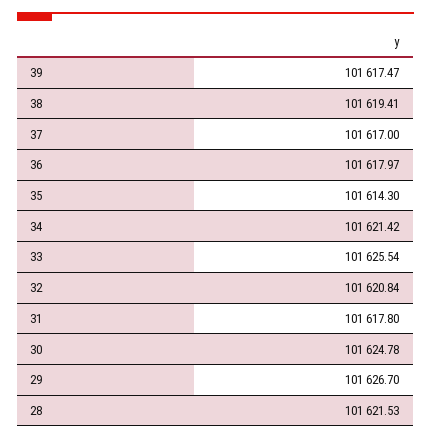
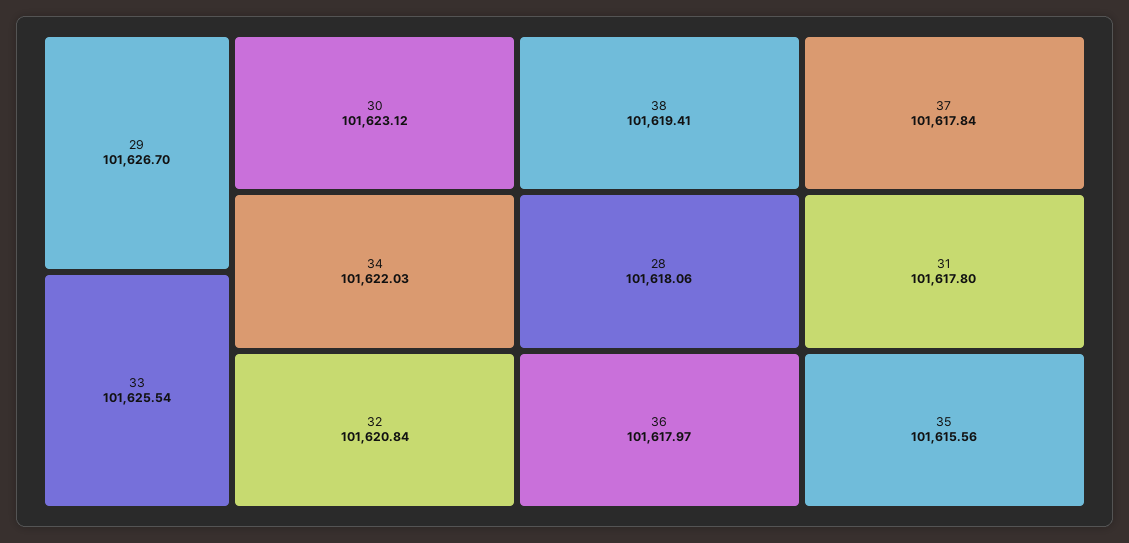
39: 101617.47 -> none
37: 101617 -> 101617.84
35: 101614.3 -> 101615.56
34: 101621.42 -> 101622.03
30: 101624.78 -> 101623.12
28: 101621.53 -> 101618.06

